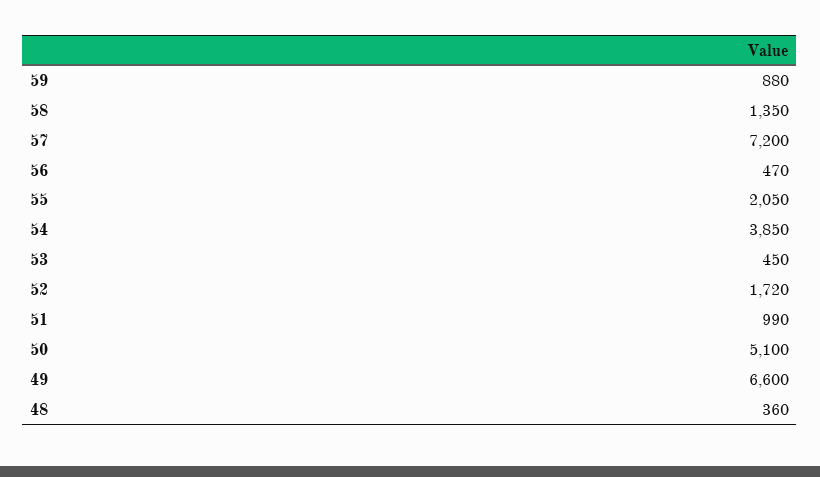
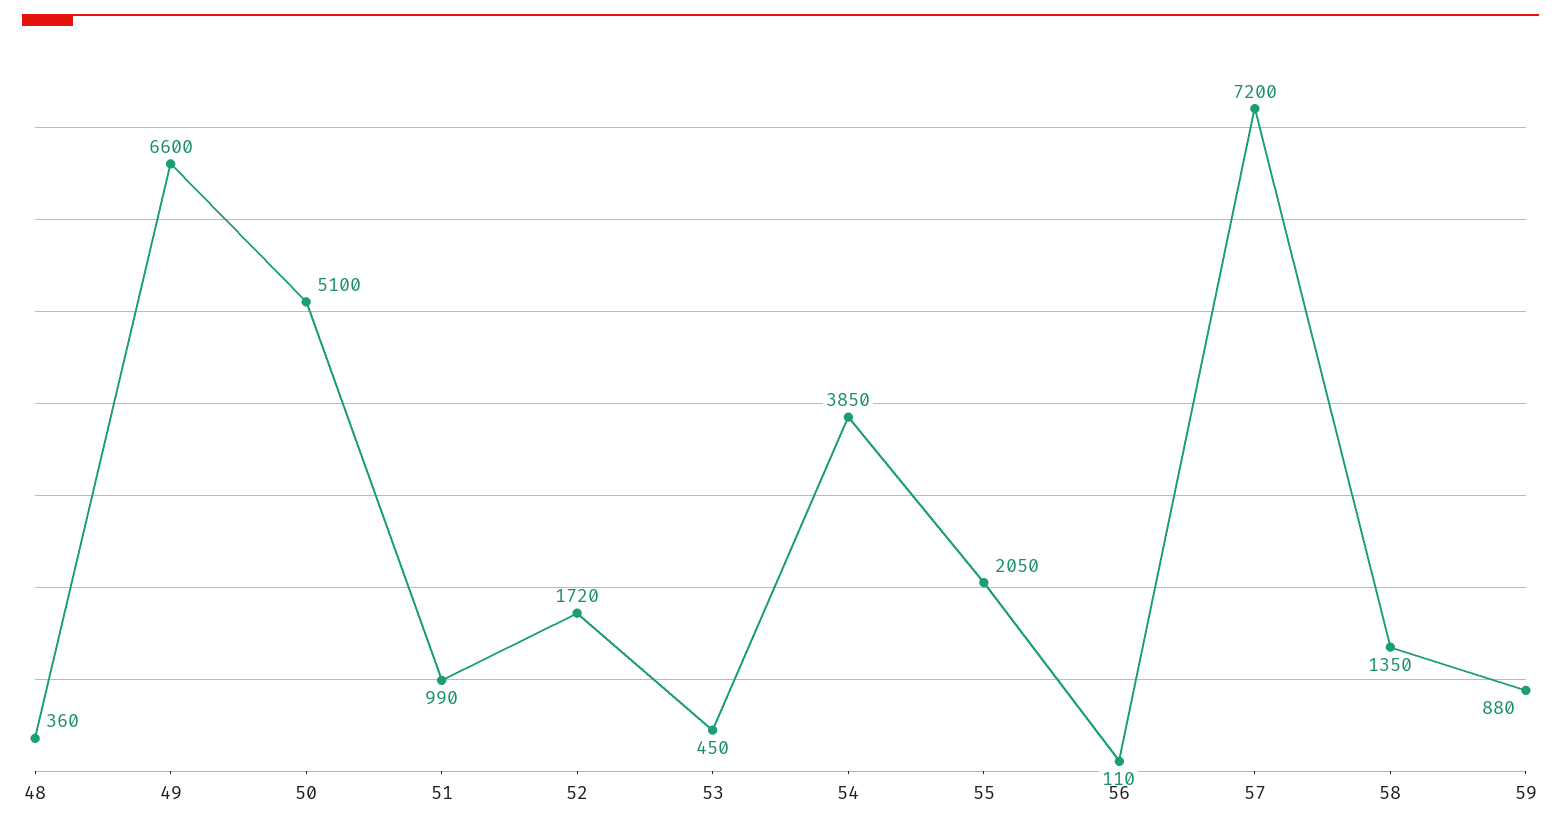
56: 470 -> 110

